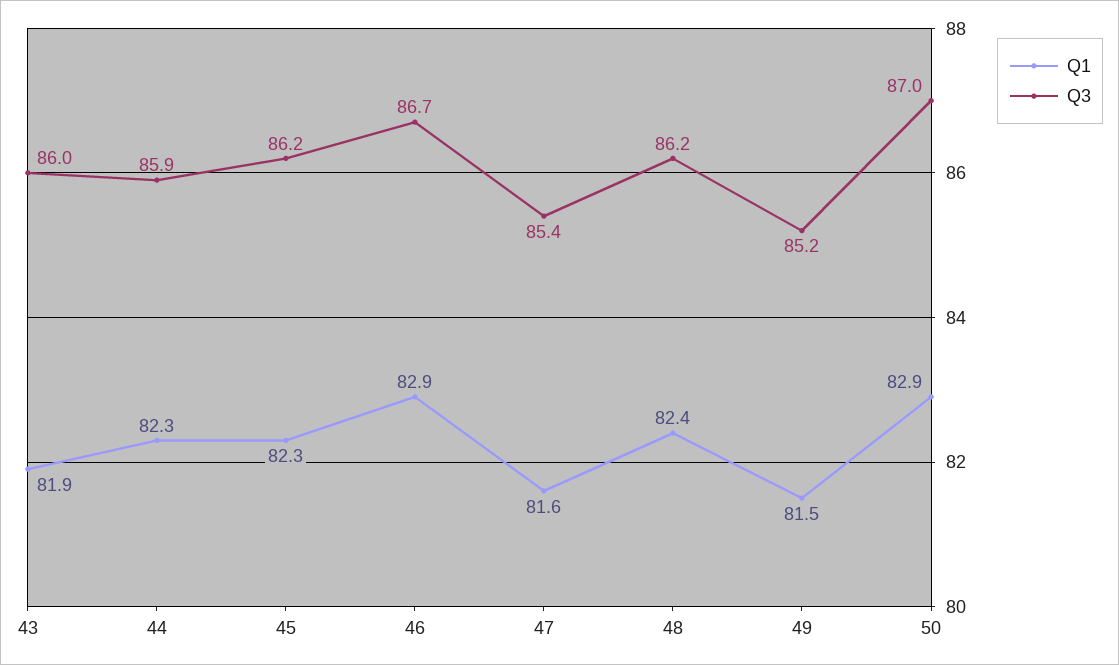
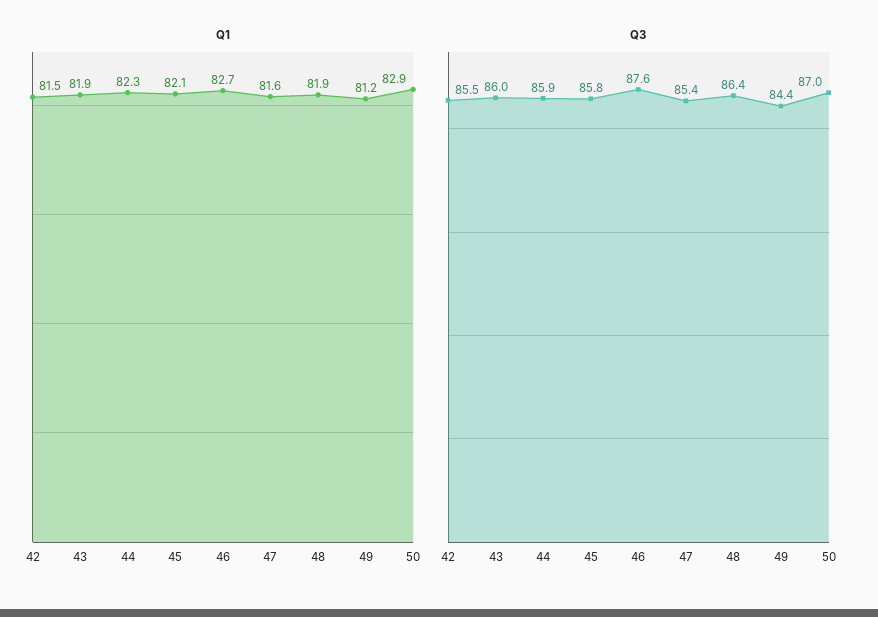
Q1, 45: 82.3 -> 82.1
Q3, 45: 86.2 -> 85.8
Q1, 46: 82.9 -> 82.7
Q3, 46: 86.7 -> 87.6
Q1, 48: 82.4 -> 81.9
Q3, 48: 86.2 -> 86.4
Q1, 49: 81.5 -> 81.2
Q3, 49: 85.2 -> 84.4
Q1, 42: none -> 81.5
Q3, 42: none -> 85.5

